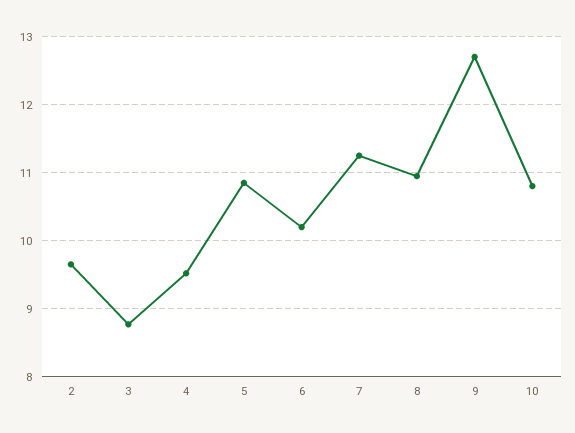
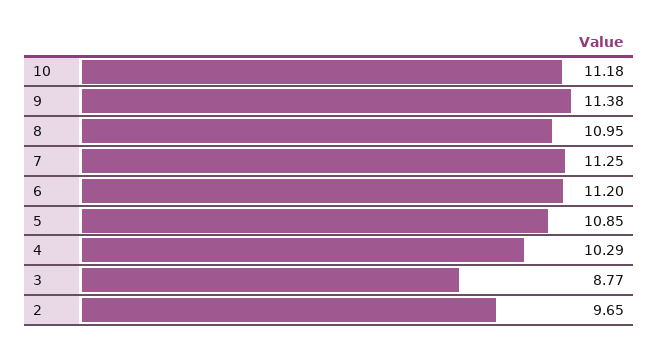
4: 9.5 -> 10.29
6: 10.2 -> 11.2
9: 12.7 -> 11.38
10: 10.8 -> 11.18

